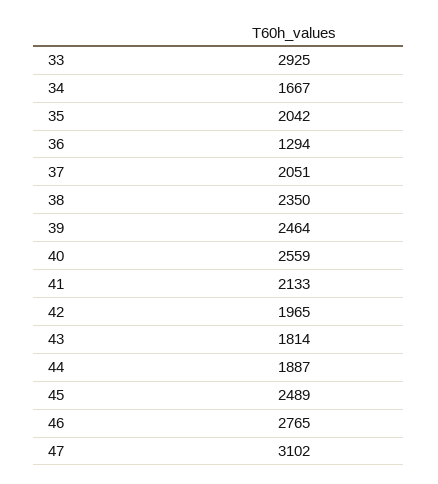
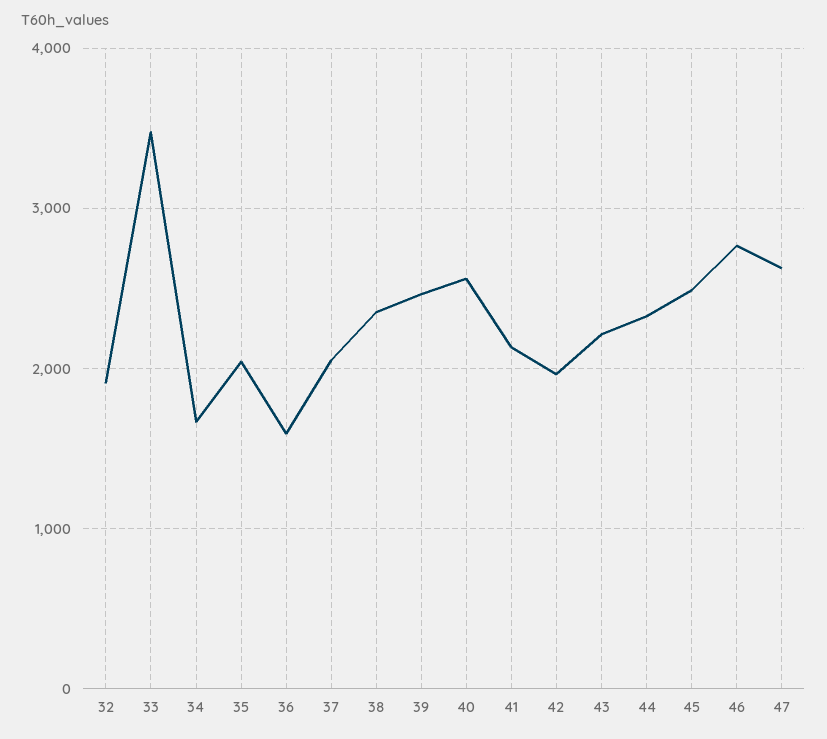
33: 2925 -> 3500
36: 1294 -> 1600
43: 1814 -> 2200
44: 1887 -> 2300
47: 3102 -> 2600
32: none -> 1900

